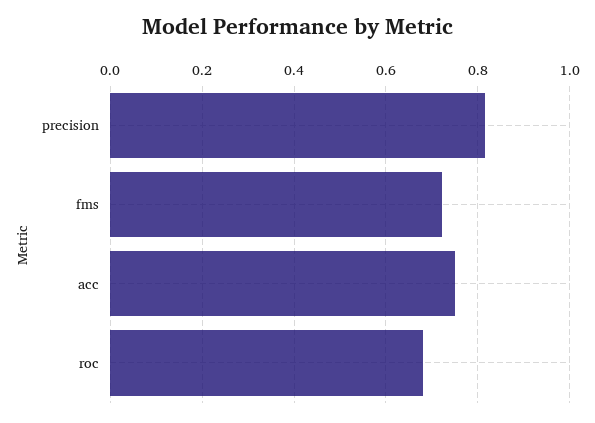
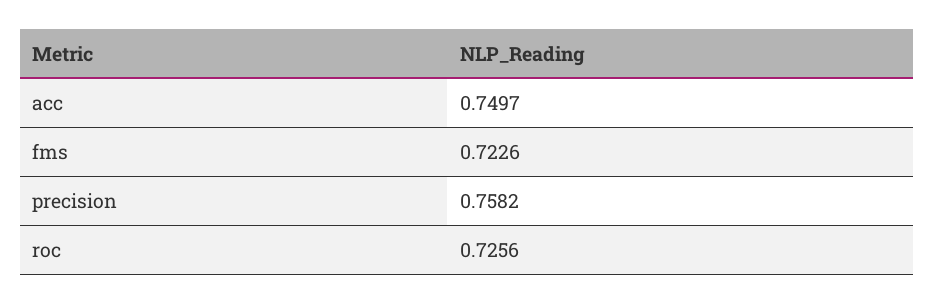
precision: 0.82 -> 0.7582
roc: 0.68 -> 0.7256

